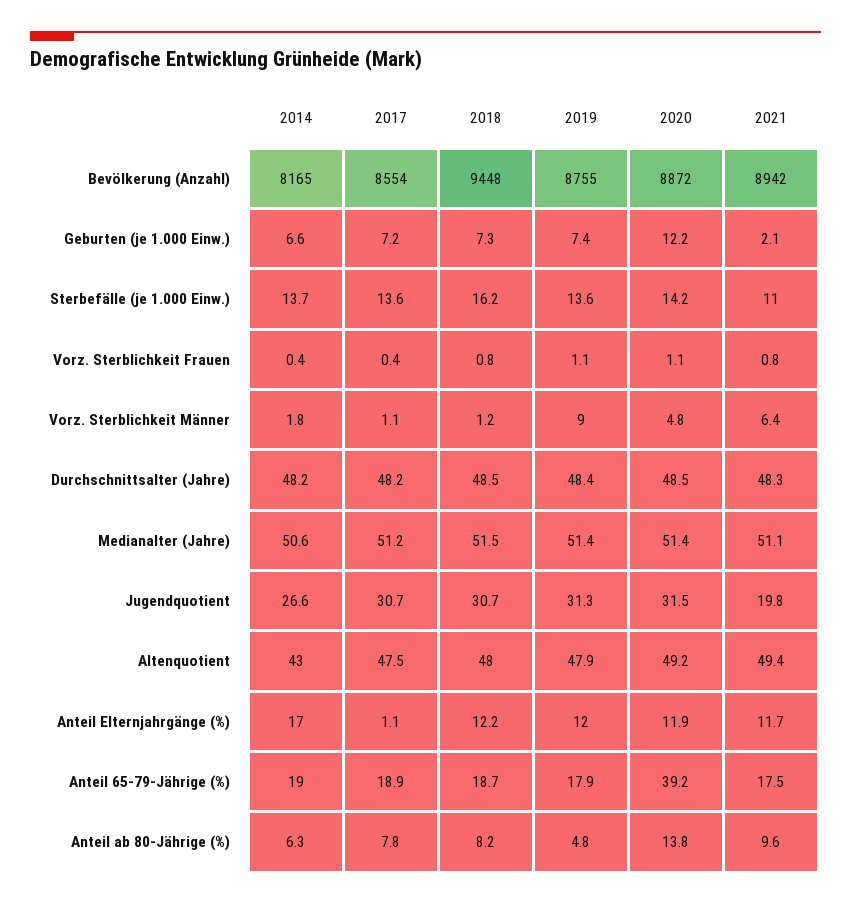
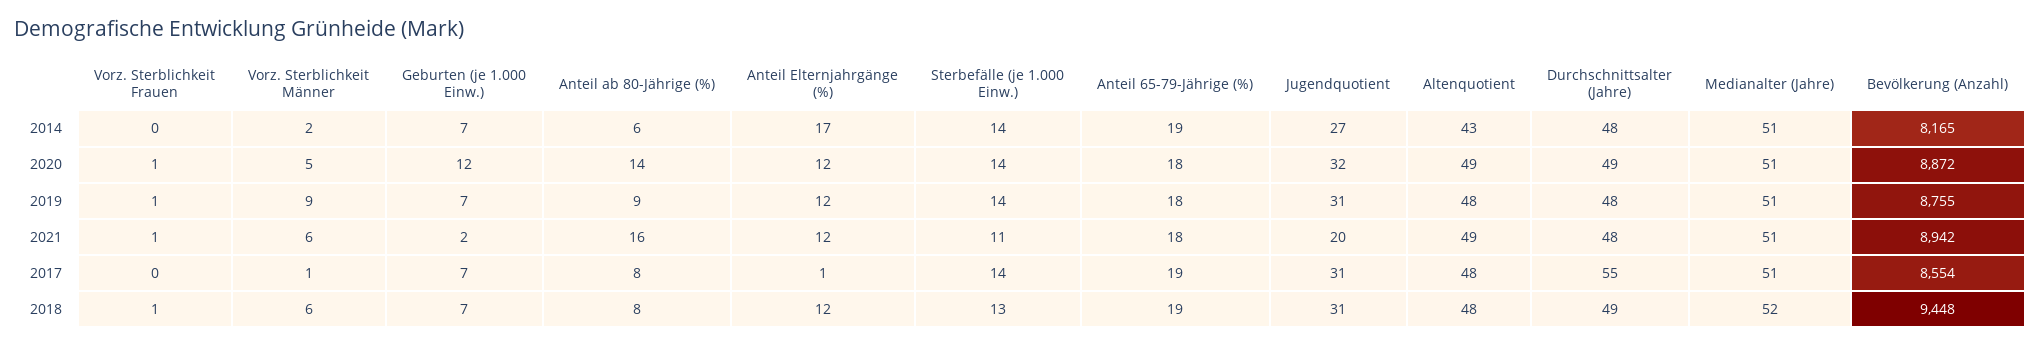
2018, Sterbefälle (je 1.000 Einw.): 16.2 -> 13
2018, Vorz. Sterblichkeit Männer: 1.2 -> 6
2017, Durchschnittsalter (Jahre): 48.2 -> 55
2020, Anteil 65-79-Jährige (%): 39.2 -> 18
2019, Anteil ab 80-Jährige (%): 4.8 -> 9
2021, Anteil ab 80-Jährige (%): 9.6 -> 16

